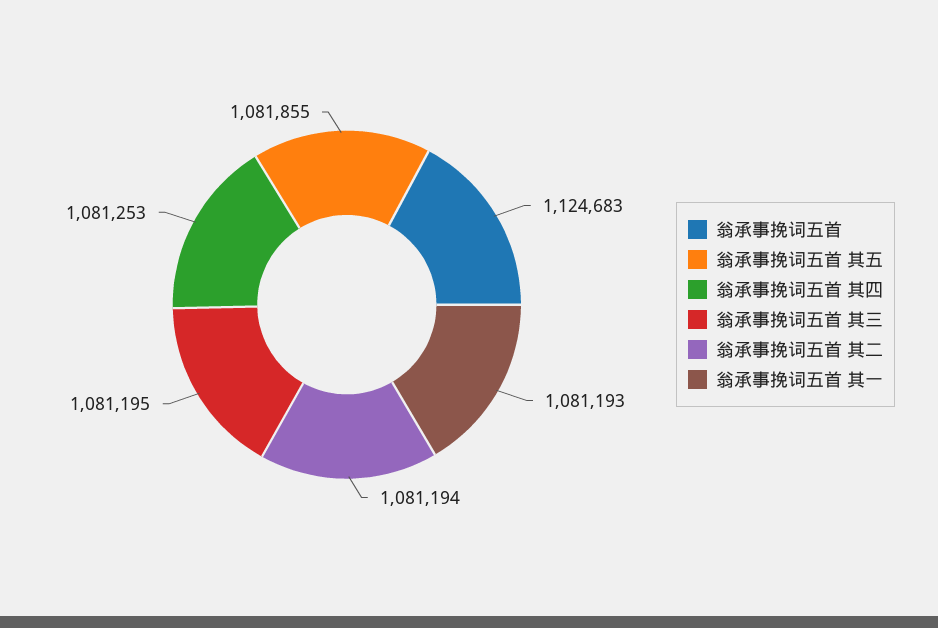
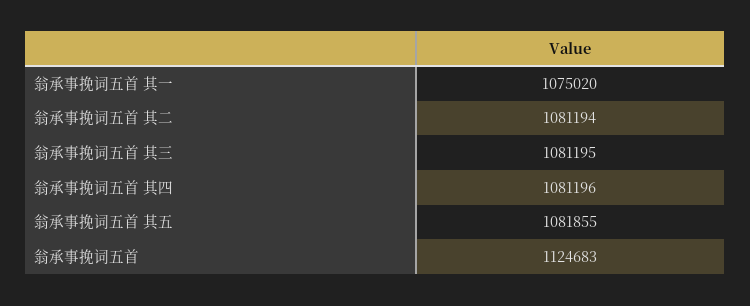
翁承事挽词五首 其四: 1081253 -> 1081196
翁承事挽词五首 其一: 1081193 -> 1075020

